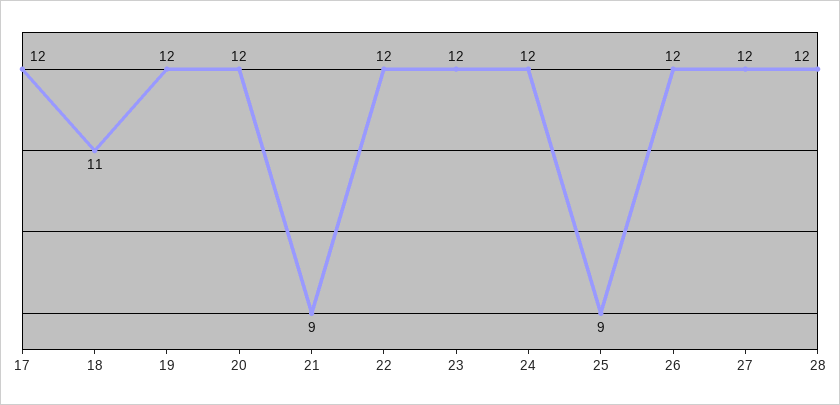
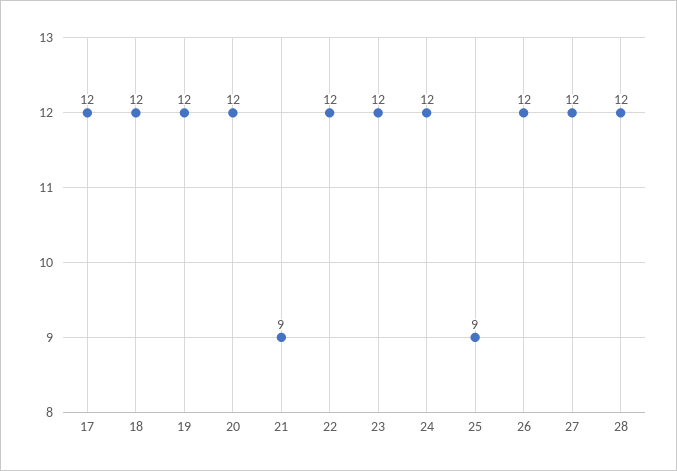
18: 11 -> 12

